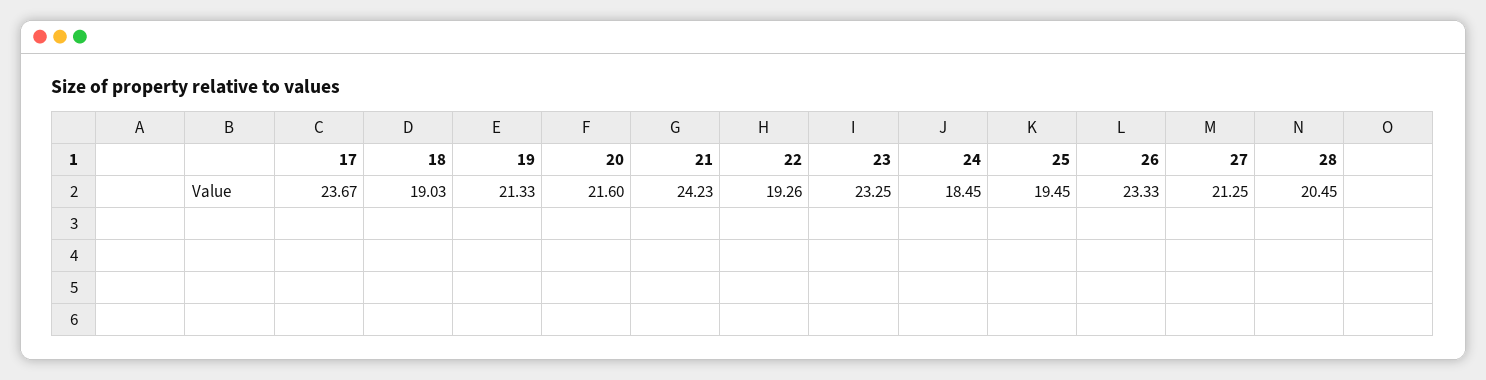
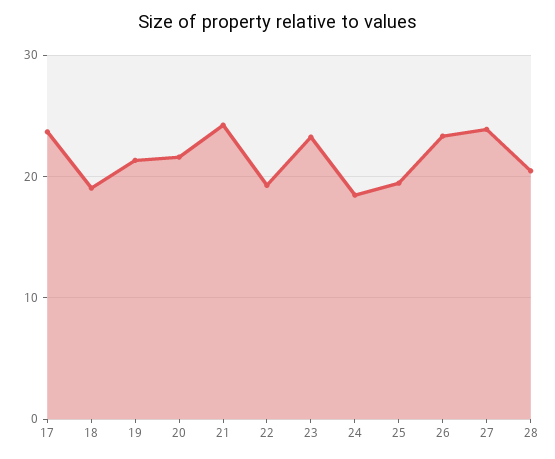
27: 21.25 -> 24

